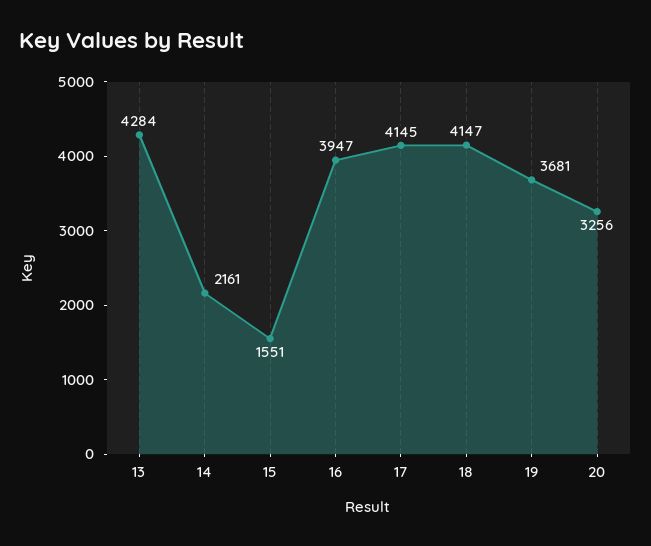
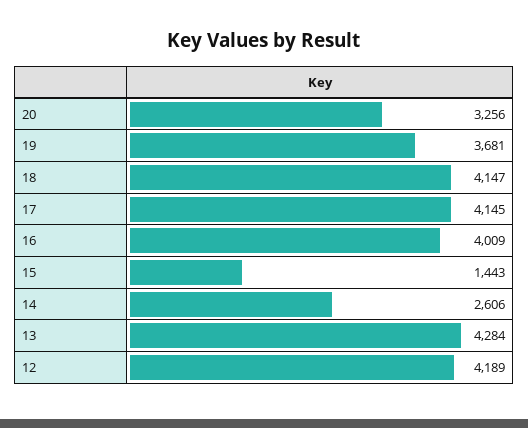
14: 2161 -> 2606
15: 1551 -> 1443
16: 3947 -> 4009
12: none -> 4189

